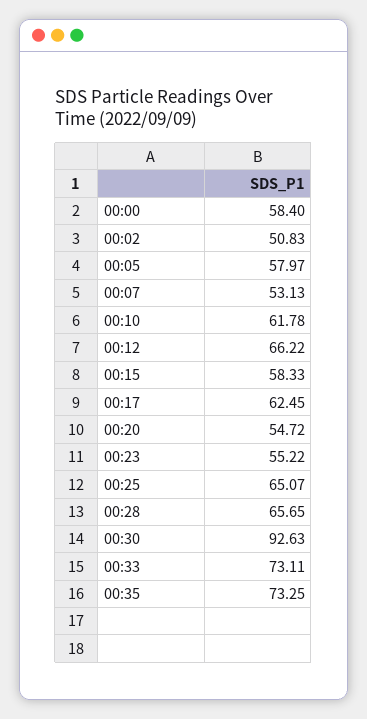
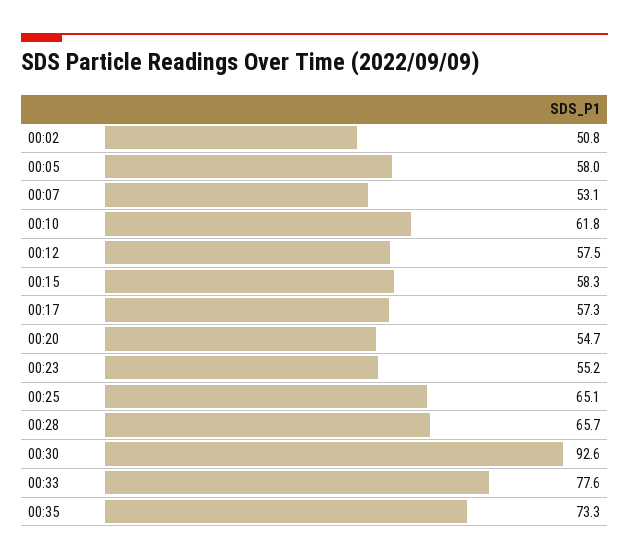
00:00: 58.4 -> none
00:12: 66.22 -> 57.5
00:17: 62.45 -> 57.3
00:33: 73.11 -> 77.6

